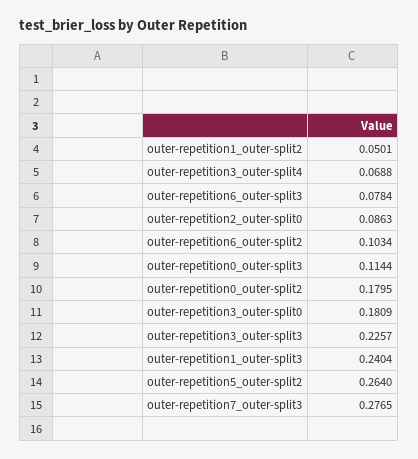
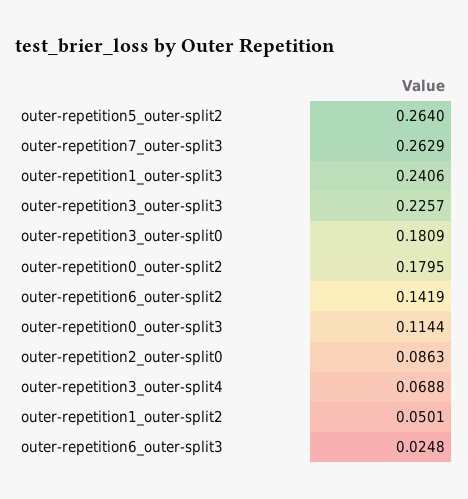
outer-repetition6_outer-split3: 0.0784 -> 0.0248
outer-repetition6_outer-split2: 0.1034 -> 0.1419
outer-repetition1_outer-split3: 0.2404 -> 0.2406
outer-repetition7_outer-split3: 0.2765 -> 0.2629

